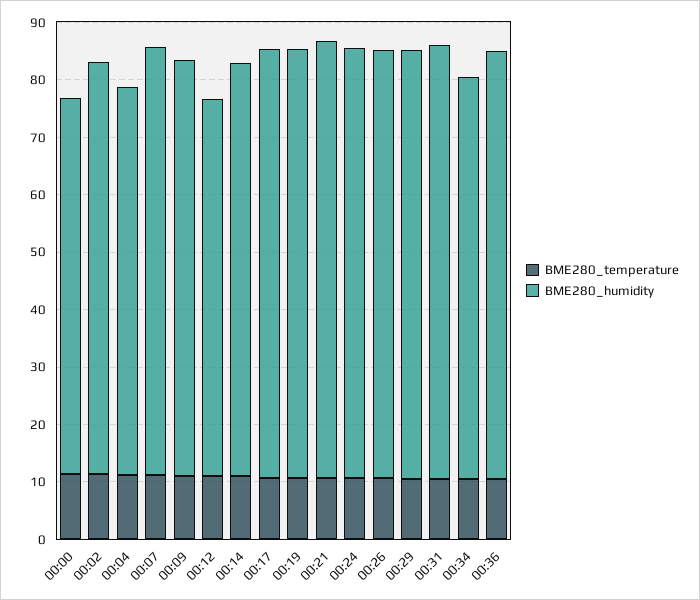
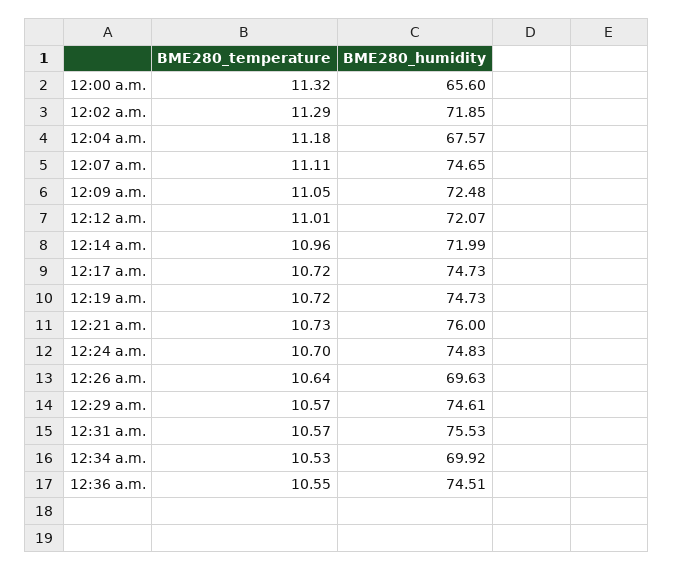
BME280_humidity, 00:12: 66 -> 72.07
BME280_humidity, 00:26: 74 -> 69.63

